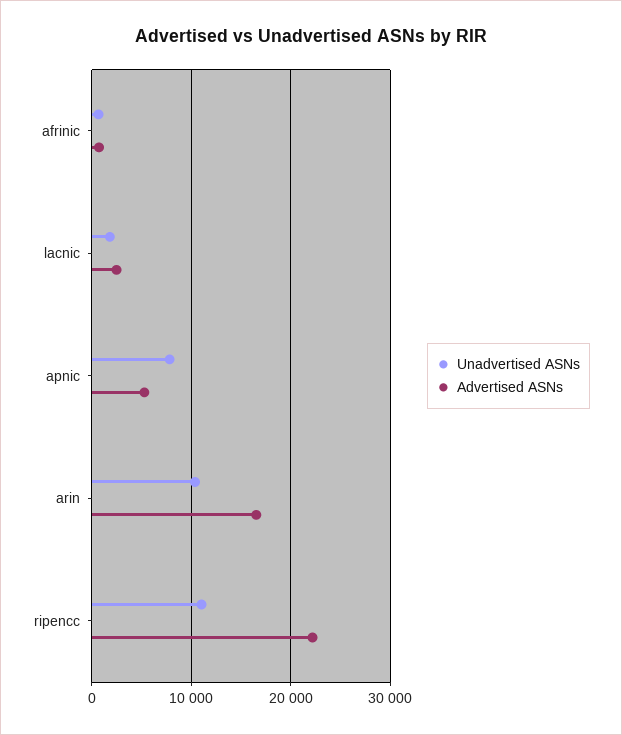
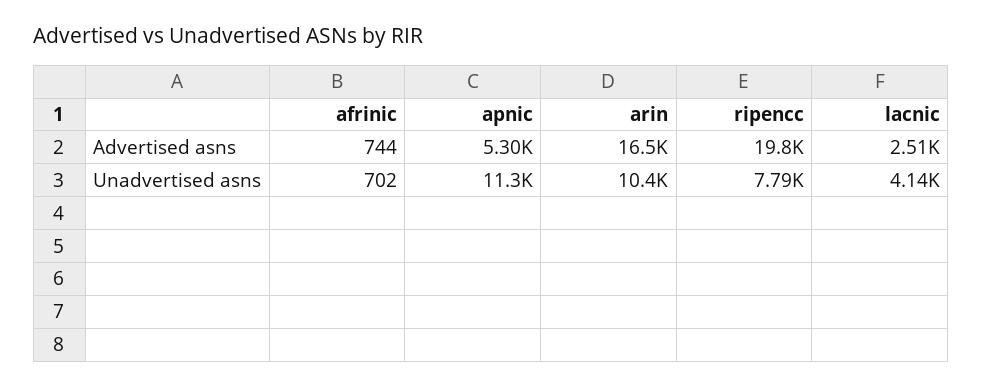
Unadvertised ASNs, lacnic: 2000 -> 4140
Unadvertised ASNs, apnic: 8000 -> 11300
Unadvertised ASNs, ripencc: 11000 -> 7790
Advertised ASNs, ripencc: 22000 -> 19800

